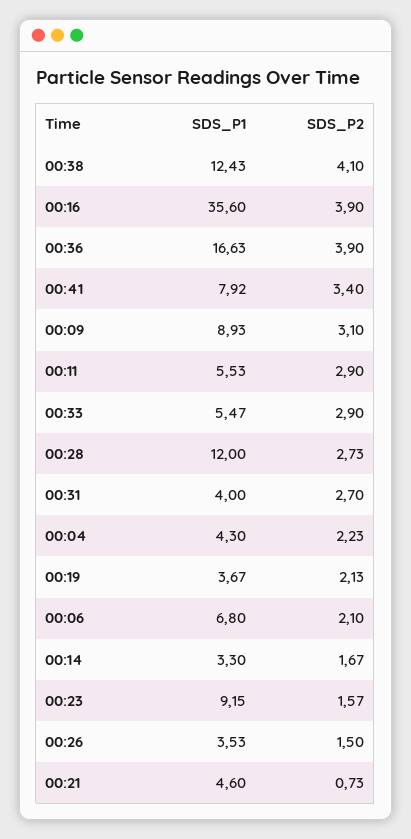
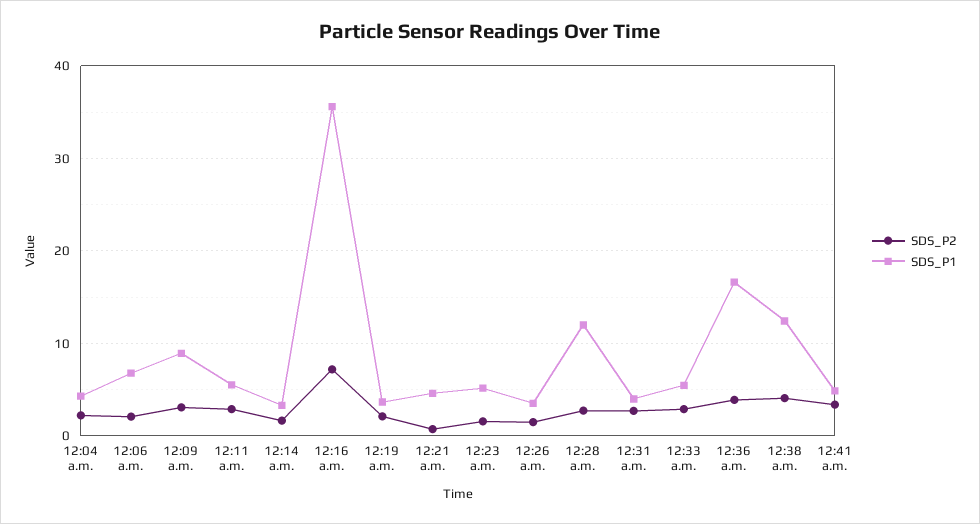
SDS_P2, 00:16: 3.9 -> 7
SDS_P1, 00:41: 7.92 -> 5
SDS_P1, 00:23: 9.15 -> 5

